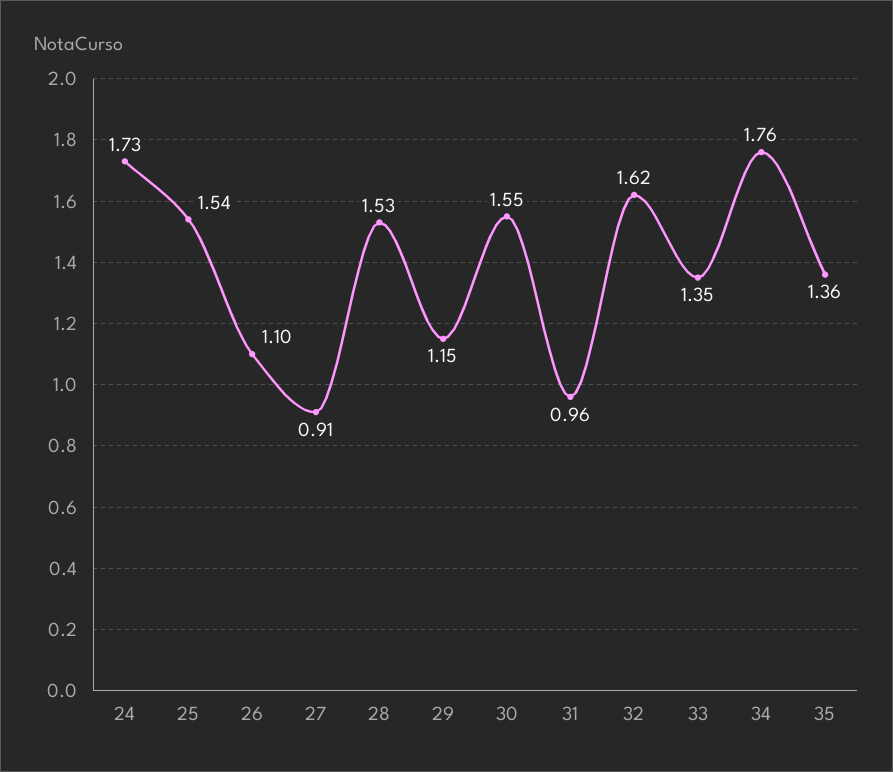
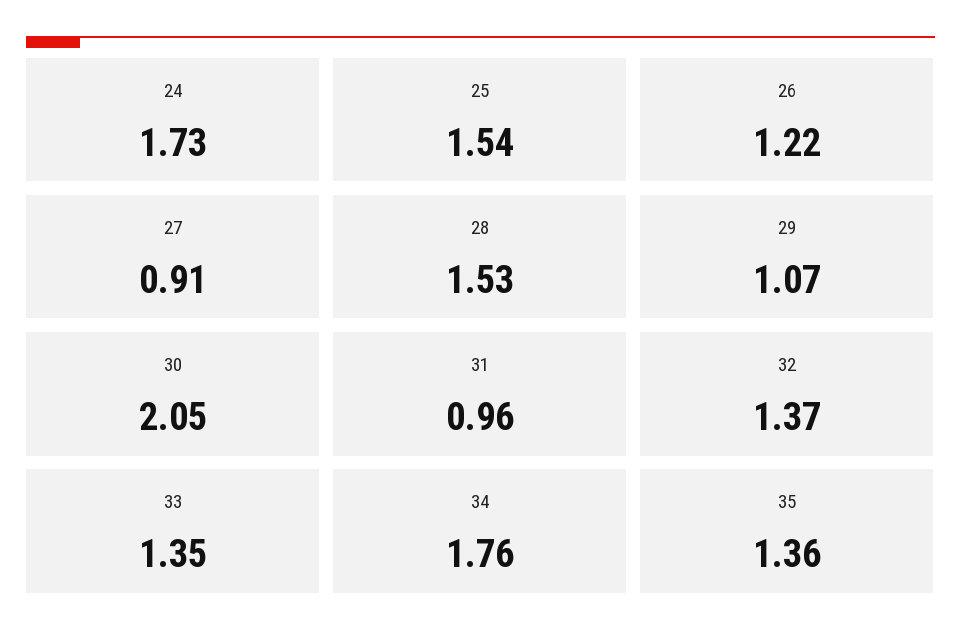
26: 1.1 -> 1.22
29: 1.15 -> 1.07
30: 1.55 -> 2.05
32: 1.62 -> 1.37

